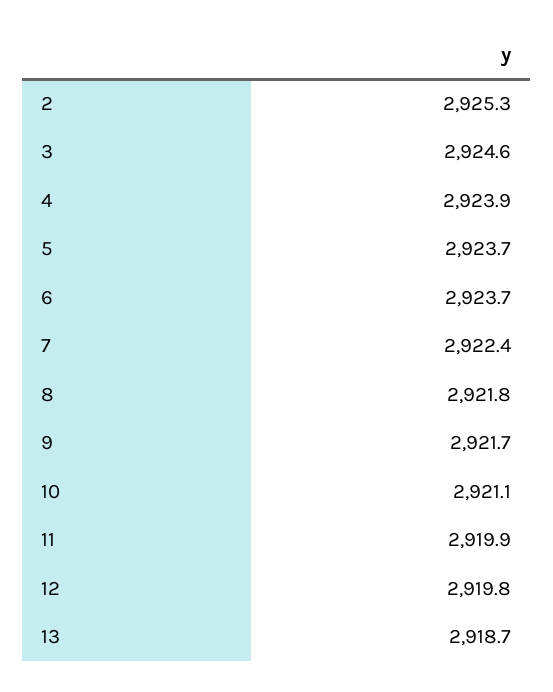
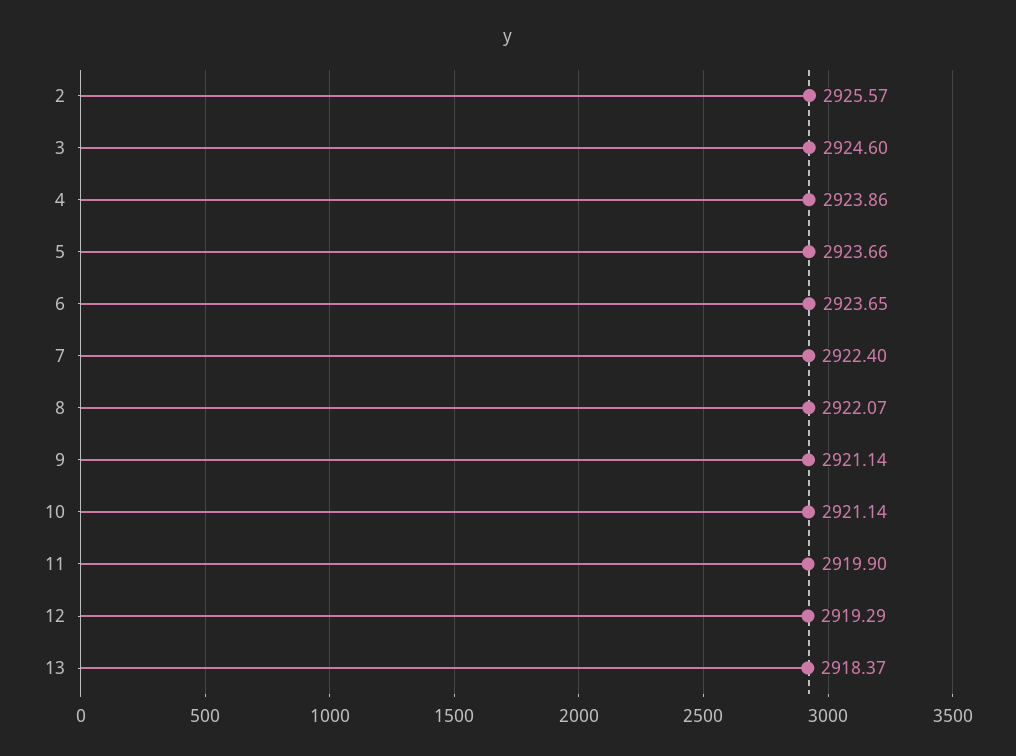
2: 2925.3 -> 2925.57
8: 2921.8 -> 2922.07
9: 2921.7 -> 2921.14
12: 2919.8 -> 2919.29
13: 2918.7 -> 2918.37

